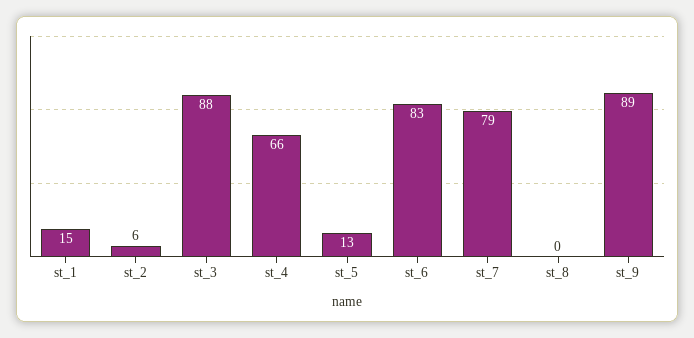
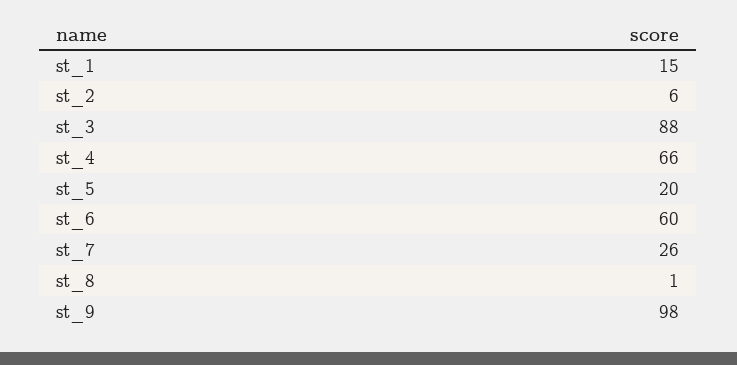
st_5: 13 -> 20
st_6: 83 -> 60
st_7: 79 -> 26
st_8: 0 -> 1
st_9: 89 -> 98

